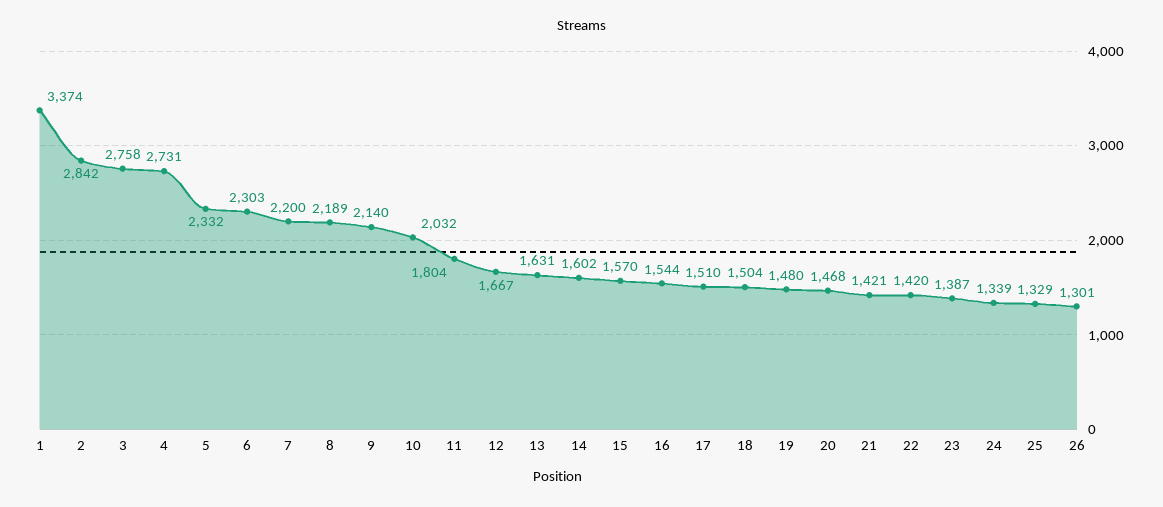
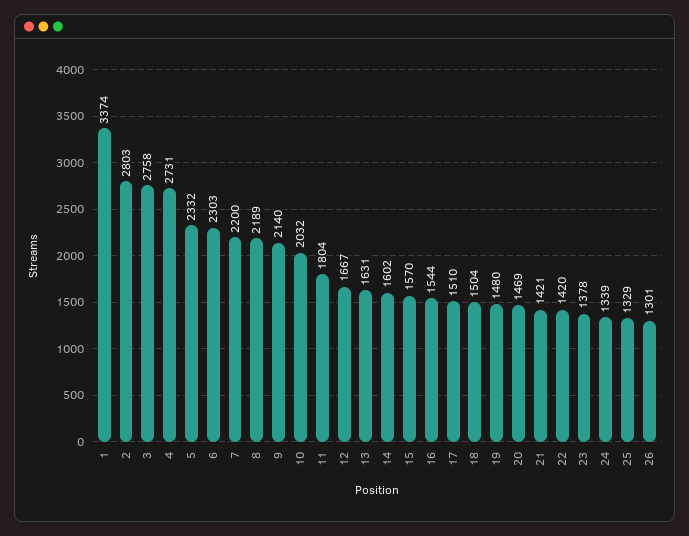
2: 2842 -> 2803
20: 1468 -> 1469
23: 1387 -> 1378

